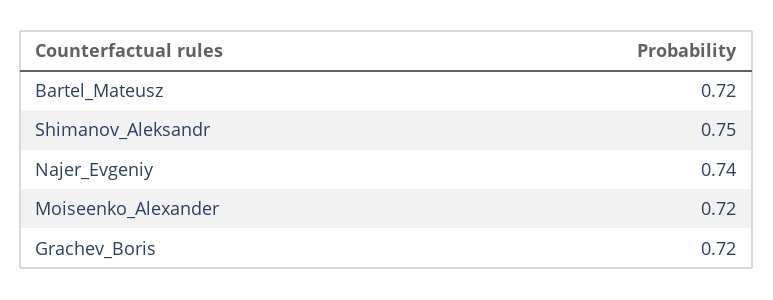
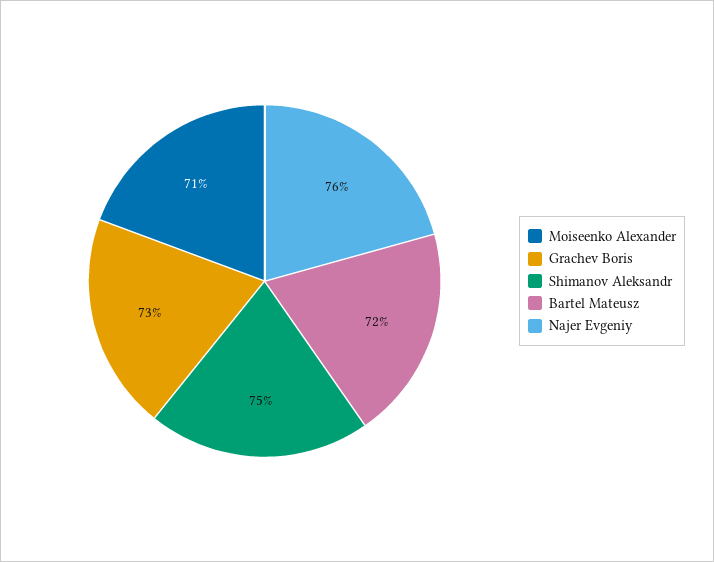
Najer_Evgeniy: 0.74 -> 0.76
Moiseenko_Alexander: 0.72 -> 0.71
Grachev_Boris: 0.72 -> 0.73

